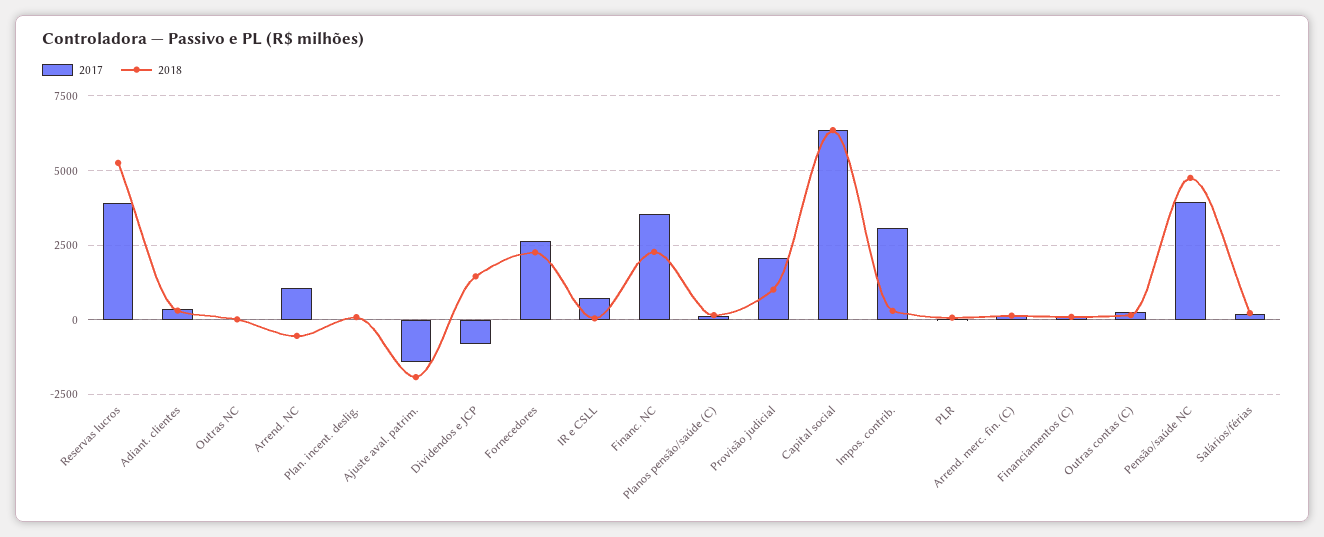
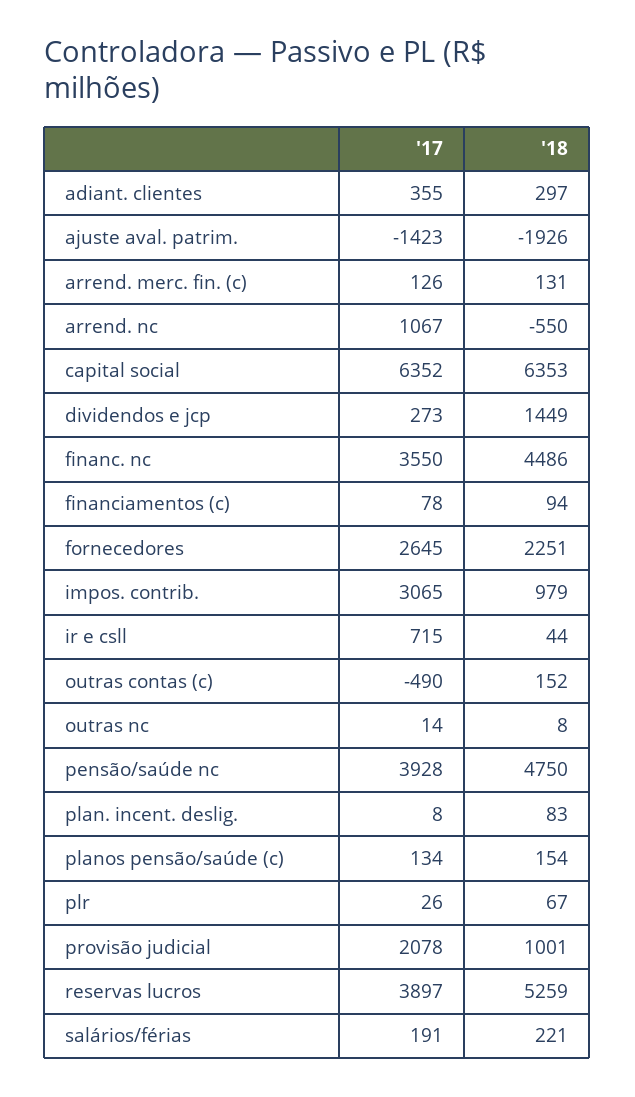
2017, Dividendos e JCP: -750 -> 273
2018, Financ. NC: 2250 -> 4486
2018, Impos. contrib.: 250 -> 979
2017, Outras contas (C): 250 -> -490

